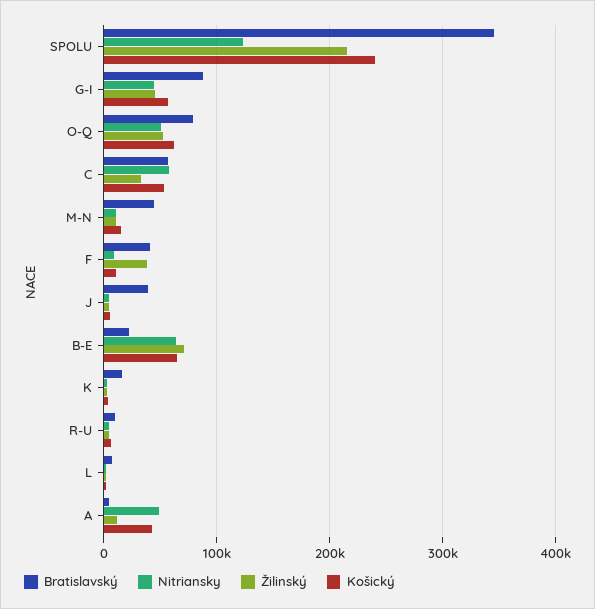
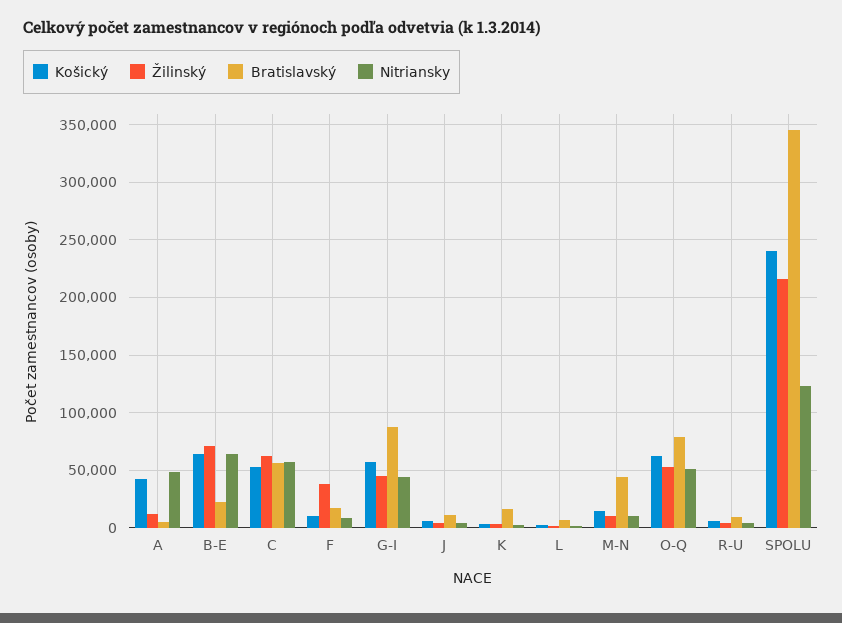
Žilinský, C: 30000 -> 60000
Bratislavský, F: 40000 -> 20000
Bratislavský, J: 40000 -> 10000

